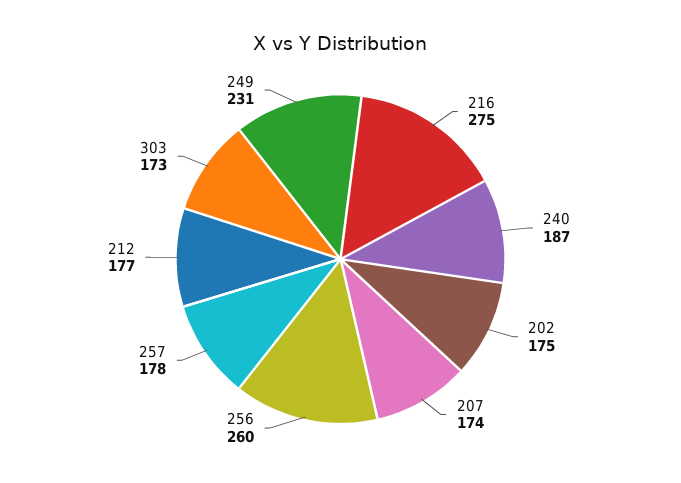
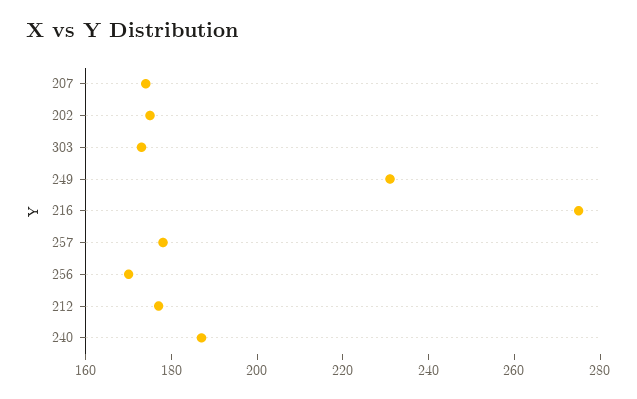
256: 260 -> 170

